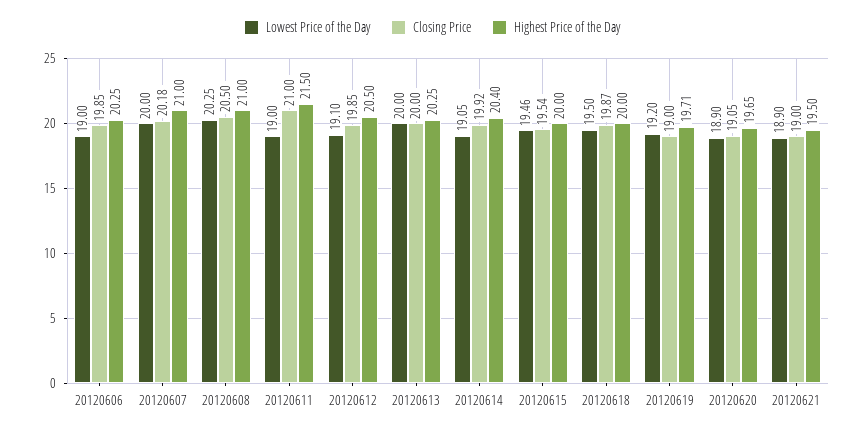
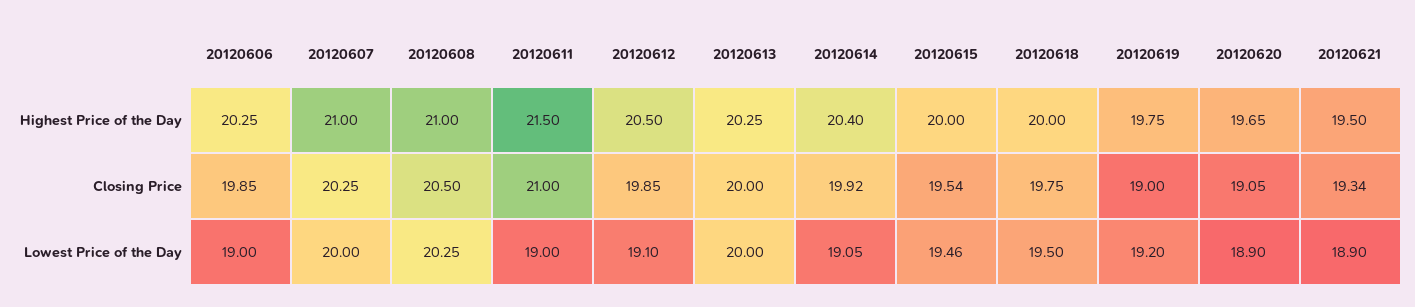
Closing Price, 20120607: 20.18 -> 20.25
Closing Price, 20120618: 19.87 -> 19.75
Highest Price of the Day, 20120619: 19.71 -> 19.75
Closing Price, 20120621: 19 -> 19.34

